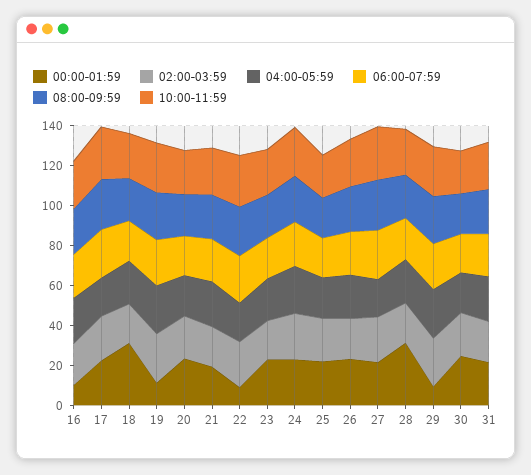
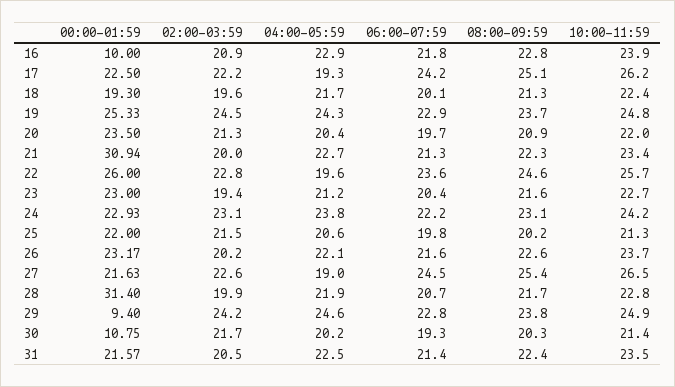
00:00-01:59, 18: 30 -> 19.3
00:00-01:59, 19: 10 -> 25.33
00:00-01:59, 21: 20 -> 30.94
00:00-01:59, 22: 10 -> 26
00:00-01:59, 30: 25 -> 10.75

